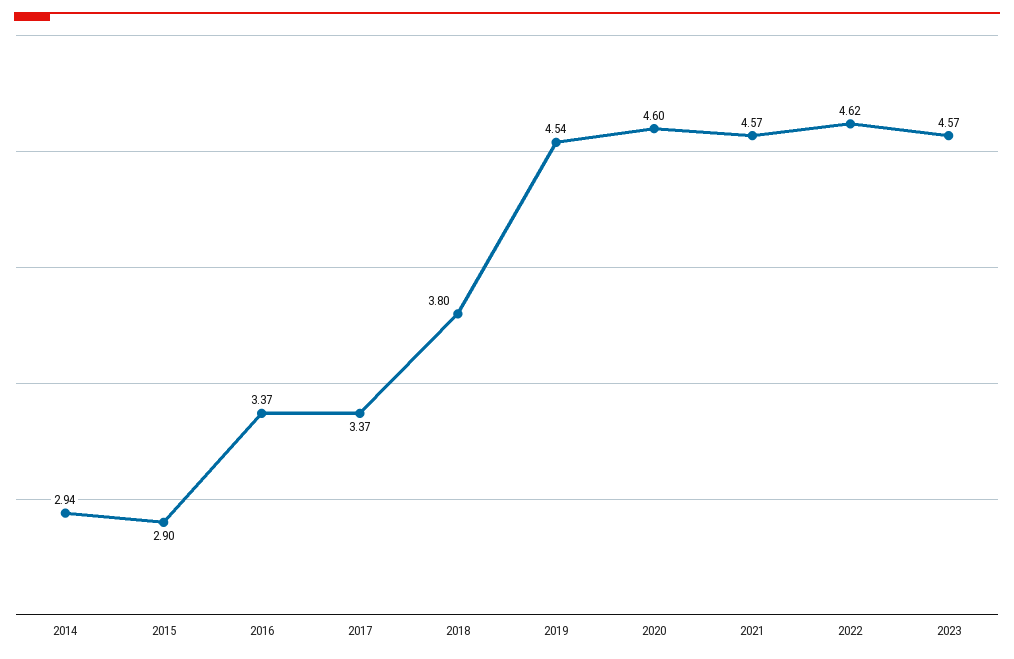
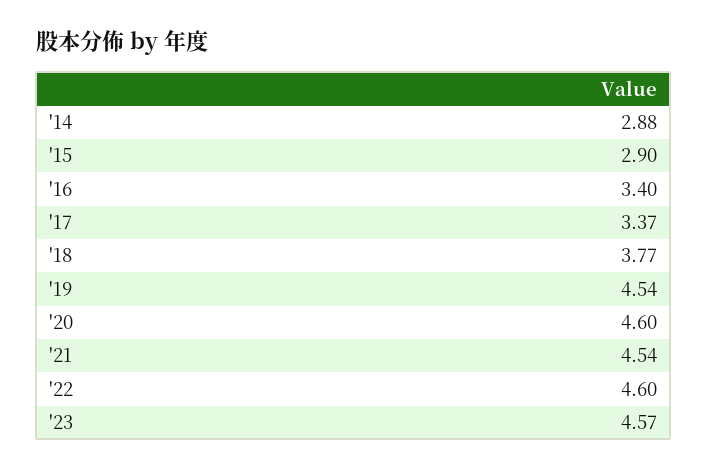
2014: 2.94 -> 2.88
2016: 3.37 -> 3.4
2018: 3.8 -> 3.77
2021: 4.57 -> 4.54
2022: 4.62 -> 4.6

